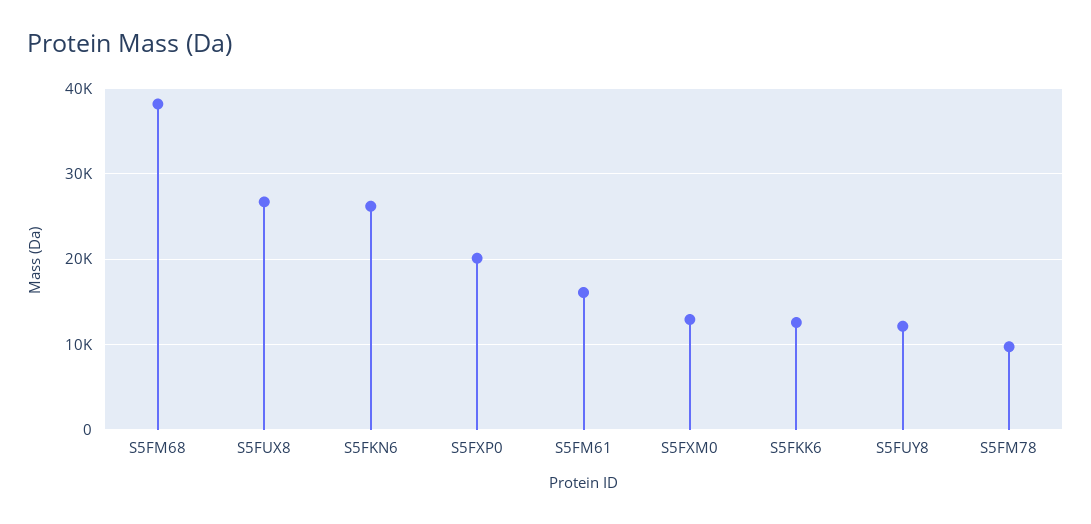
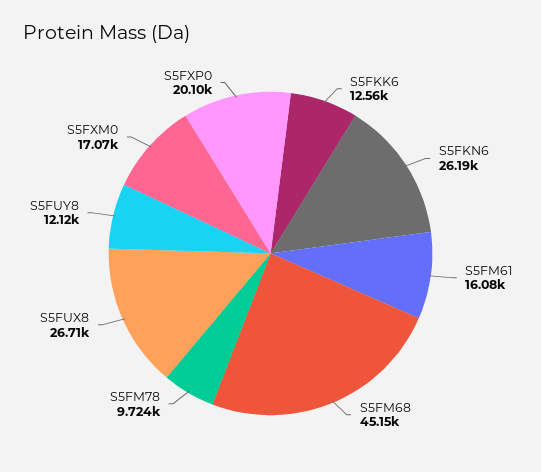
S5FM68: 38000 -> 45150
S5FXM0: 13000 -> 17070

